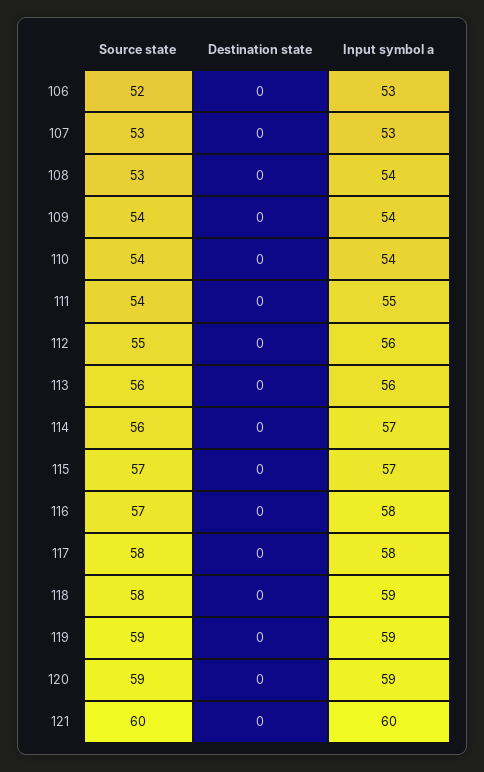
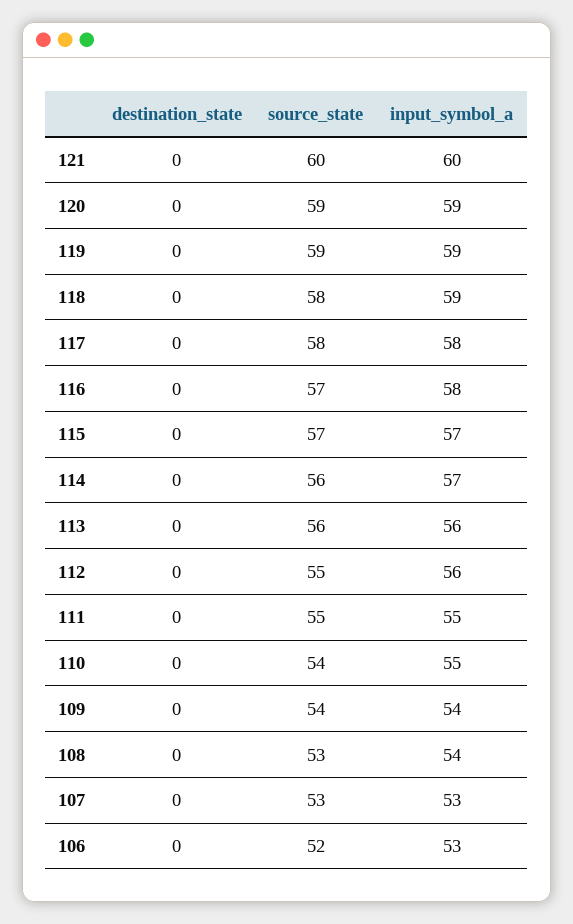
Input symbol a, 110: 54 -> 55
Source state, 111: 54 -> 55

